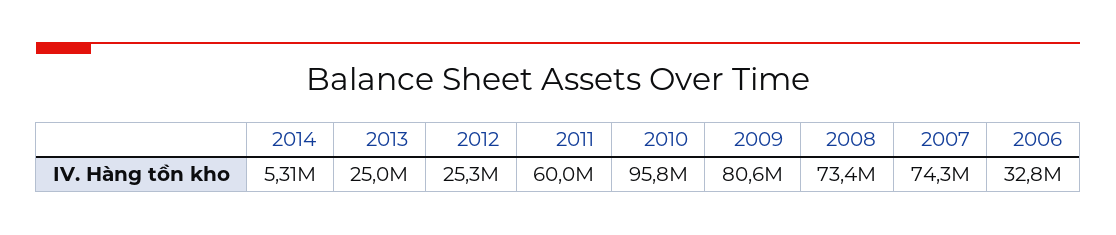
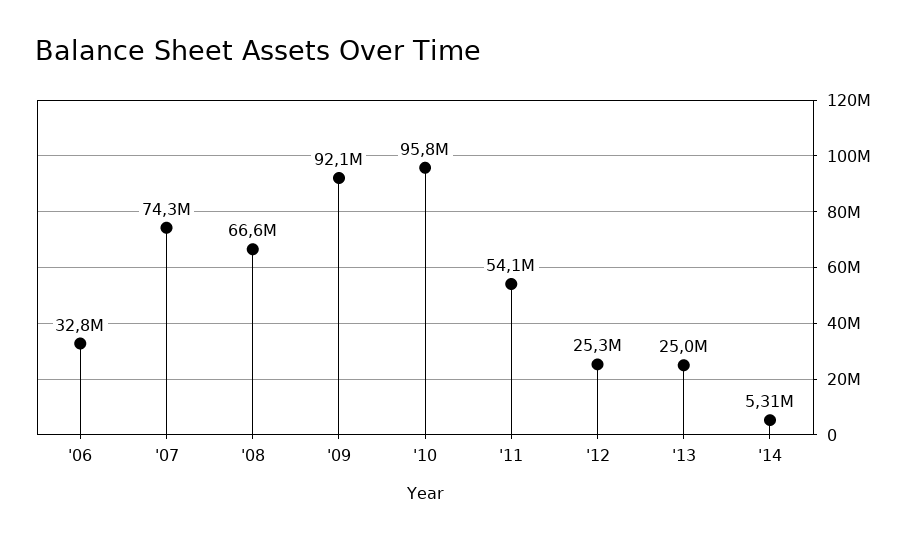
2011: 60000000 -> 54100000
2009: 80600000 -> 92100000
2008: 73400000 -> 66600000

